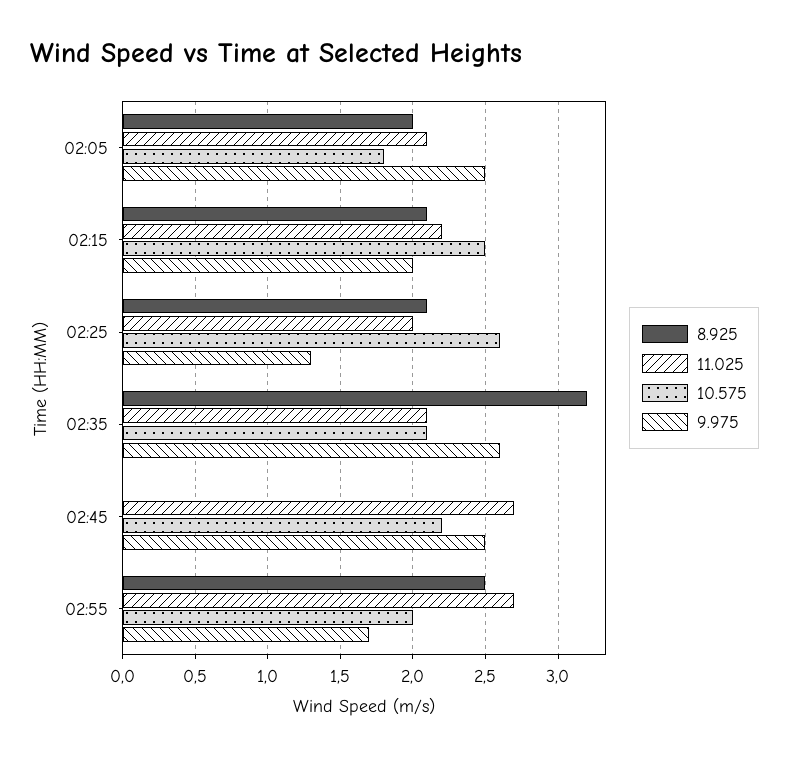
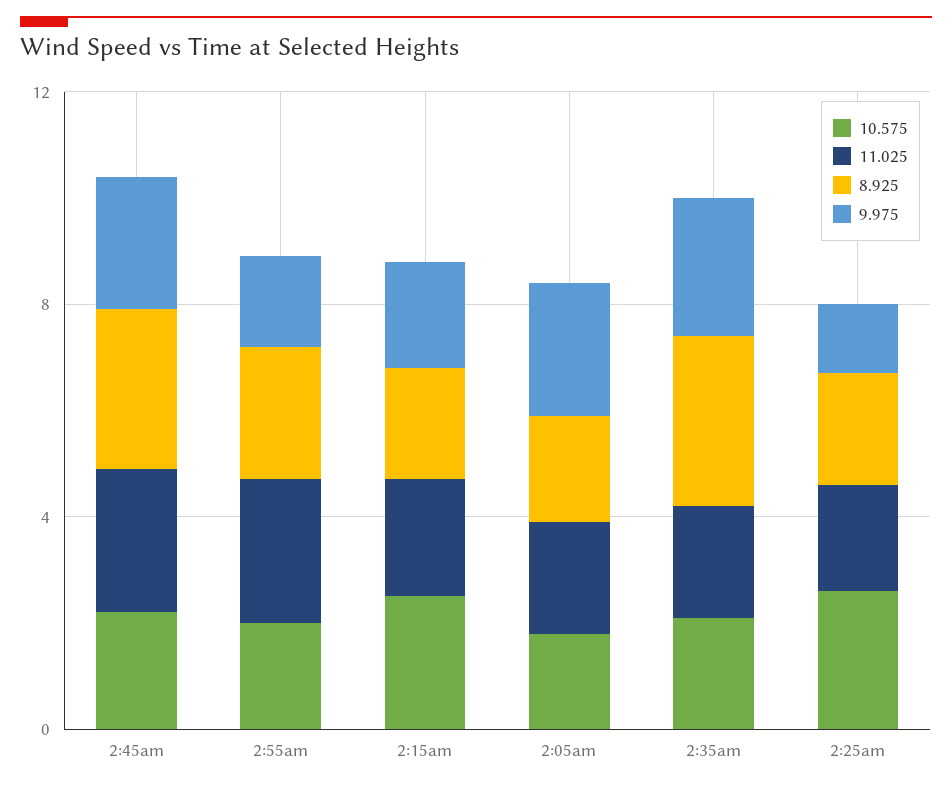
8.925, 02:45: 0 -> 3

